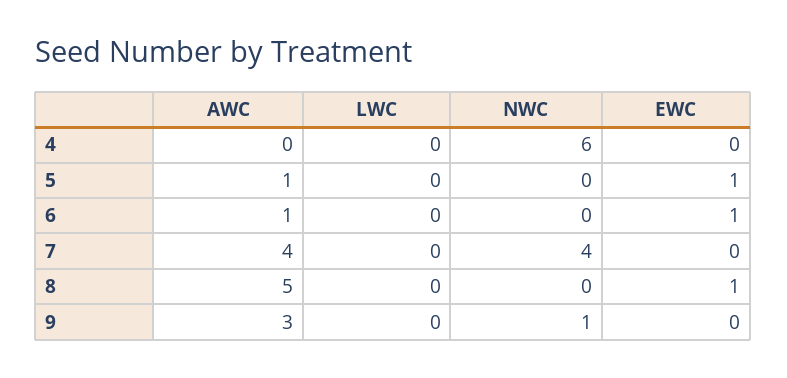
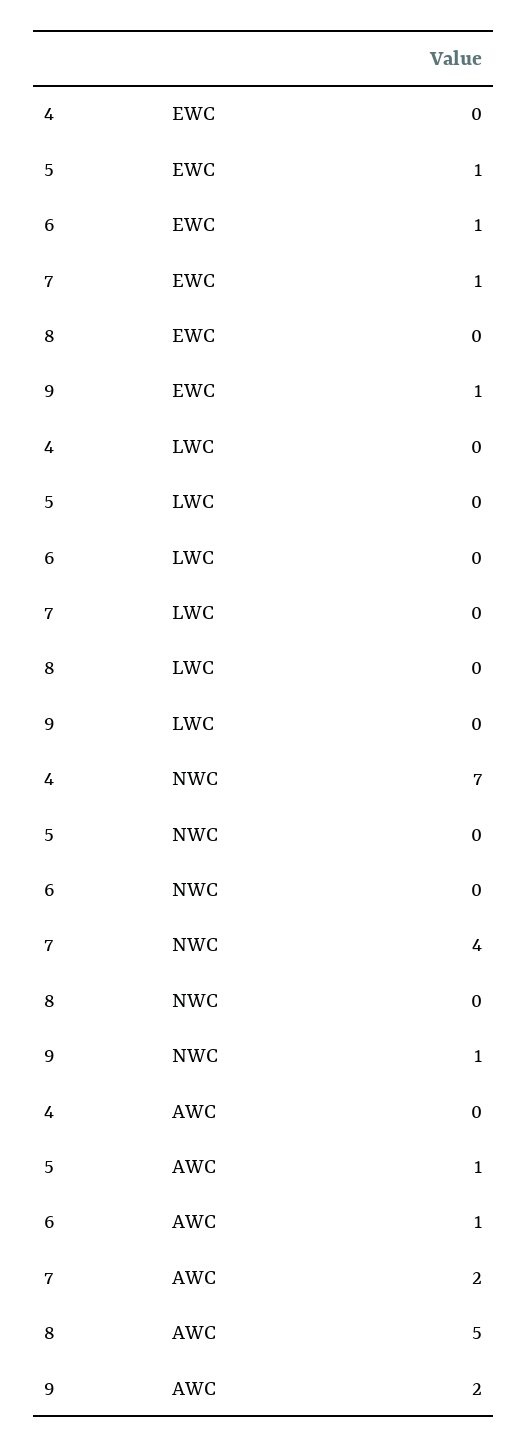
NWC, 4: 6 -> 7
AWC, 7: 4 -> 2
EWC, 7: 0 -> 1
EWC, 8: 1 -> 0
AWC, 9: 3 -> 2
EWC, 9: 0 -> 1

